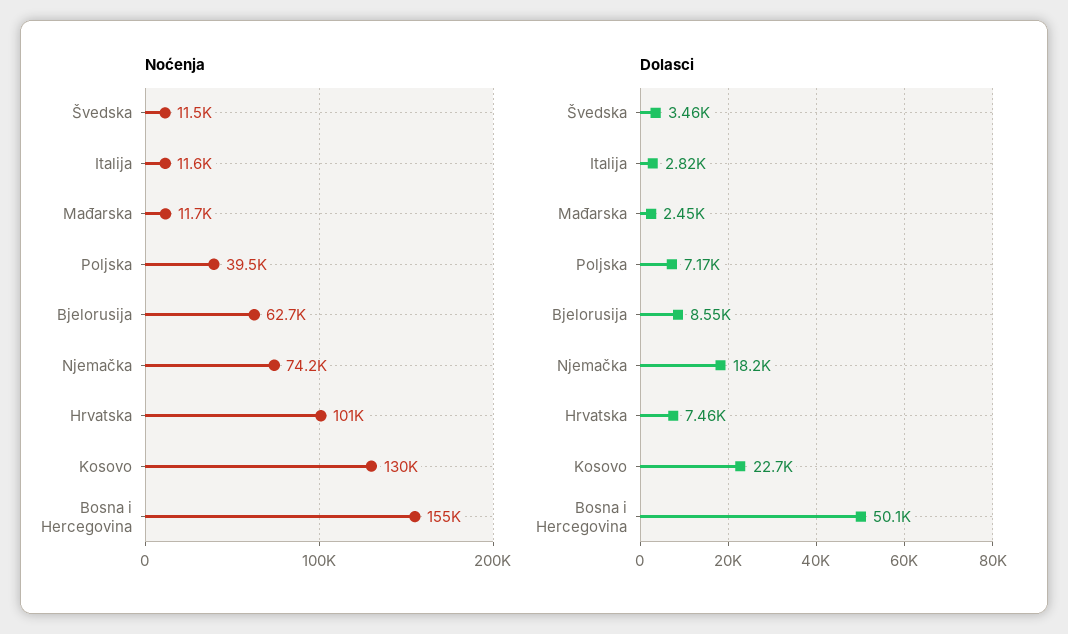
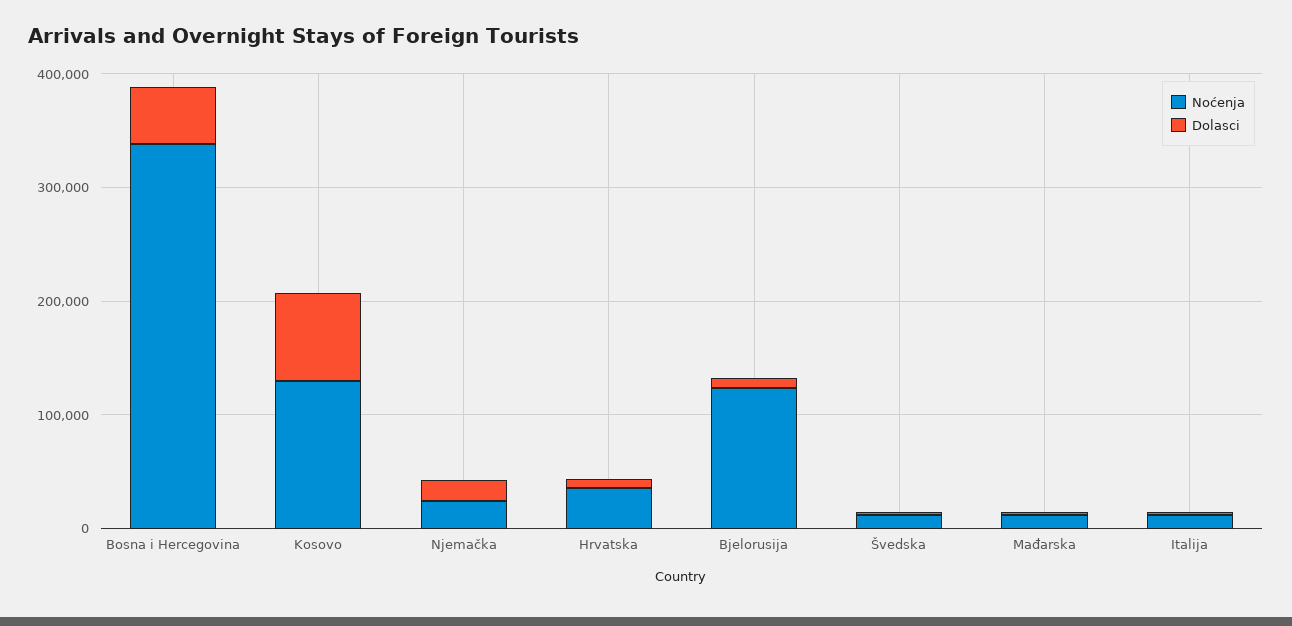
Noćenja, Poljska: 39500 -> none
Noćenja, Bjelorusija: 62700 -> 120000
Noćenja, Njemačka: 74200 -> 20000
Noćenja, Hrvatska: 101000 -> 40000
Noćenja, Bosna i Hercegovina: 155000 -> 340000
Dolasci, Poljska: 7170 -> none
Dolasci, Kosovo: 22700 -> 80000

